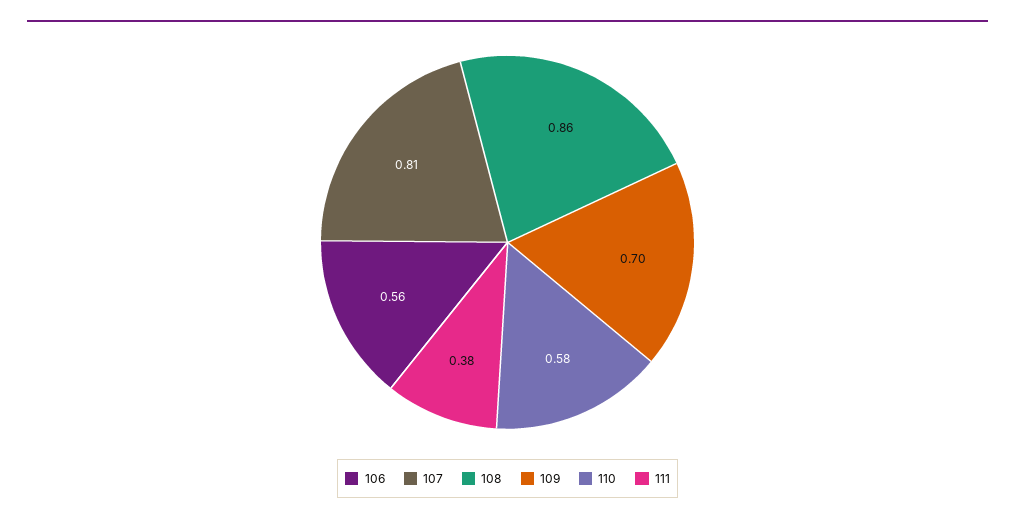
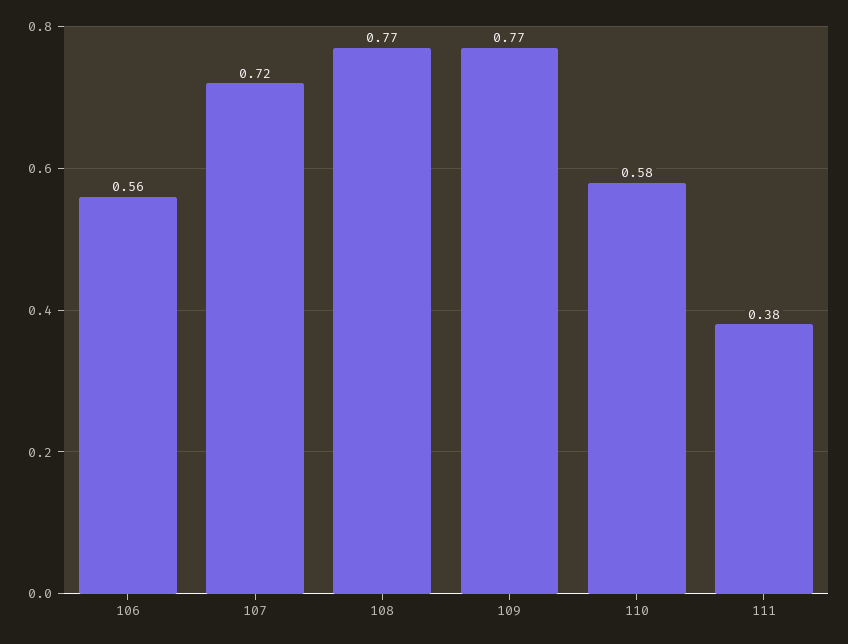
107: 0.81 -> 0.72
108: 0.86 -> 0.77
109: 0.7 -> 0.77

